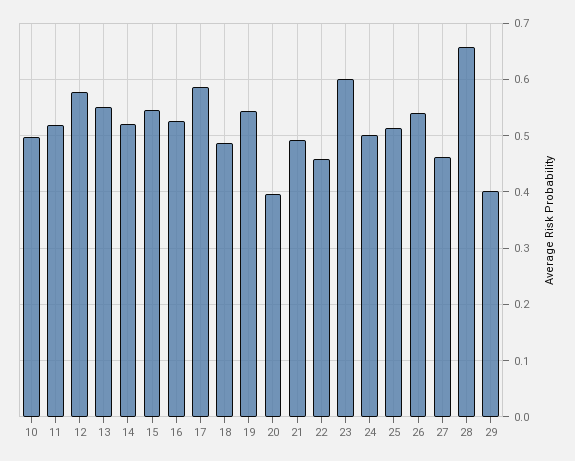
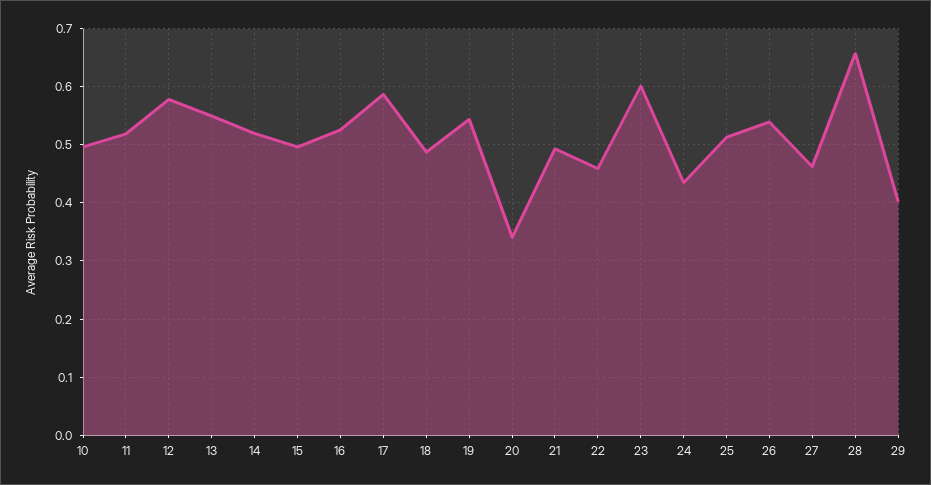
15: 0.54 -> 0.5
20: 0.4 -> 0.34
24: 0.5 -> 0.44

